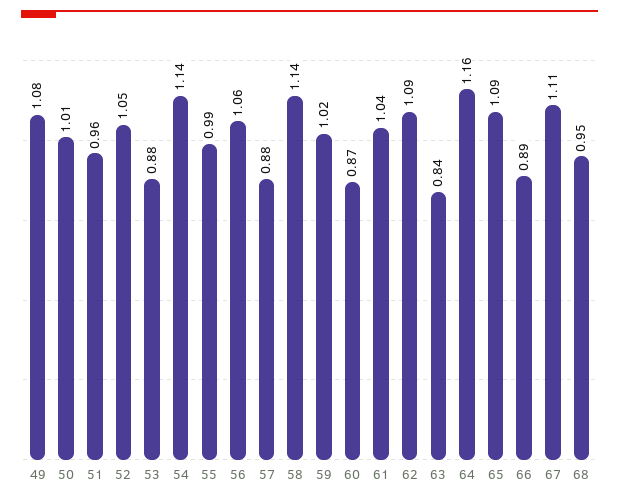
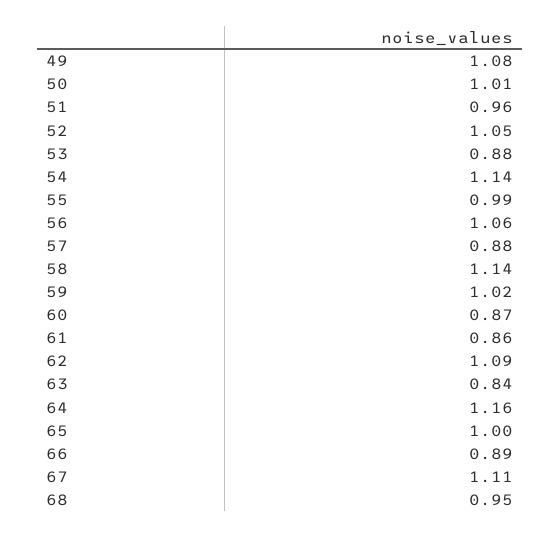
61: 1.04 -> 0.86
65: 1.09 -> 1

